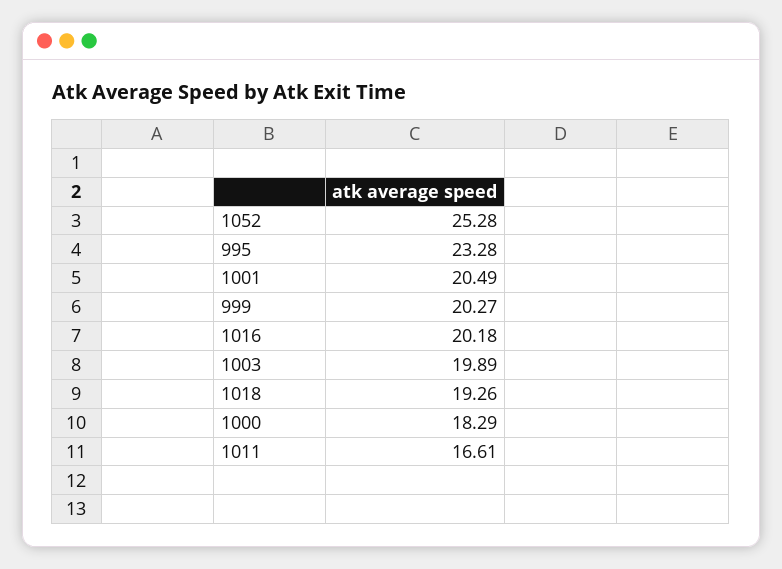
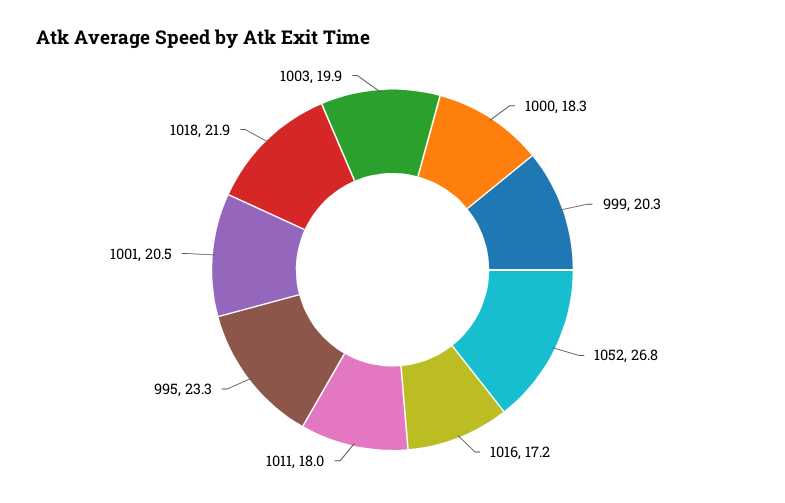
1052: 25.28 -> 26.8
1016: 20.18 -> 17.2
1018: 19.26 -> 21.9
1011: 16.61 -> 18

